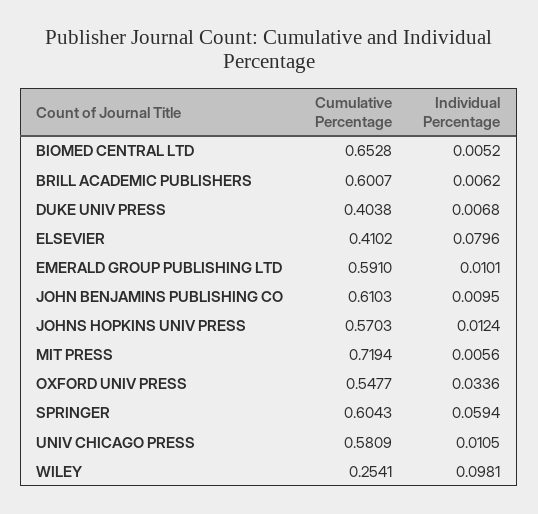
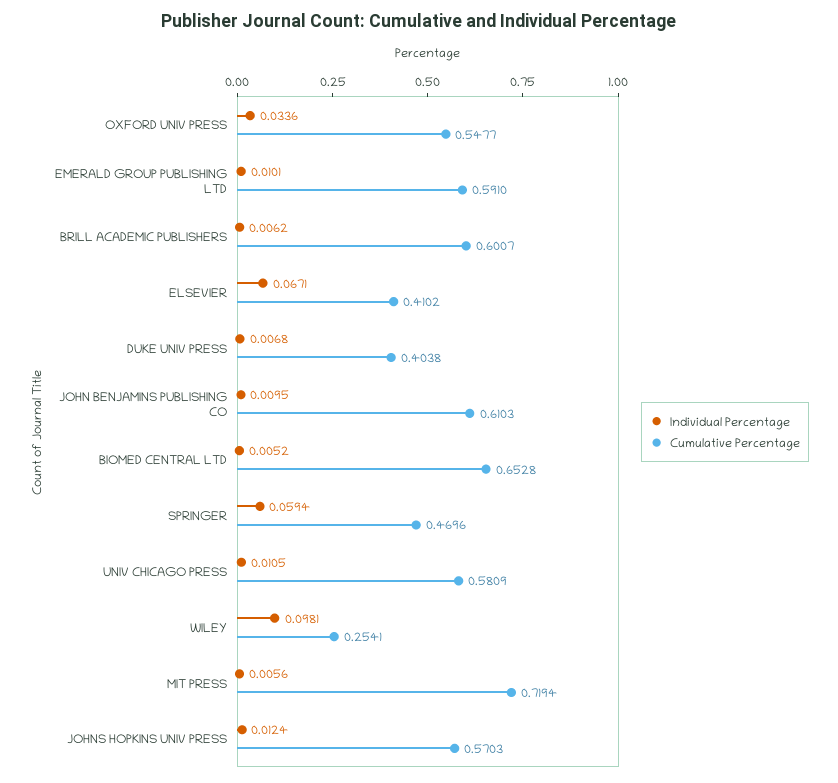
Individual Percentage, ELSEVIER: 0.0796 -> 0.0671
Cumulative Percentage, SPRINGER: 0.6043 -> 0.4696

